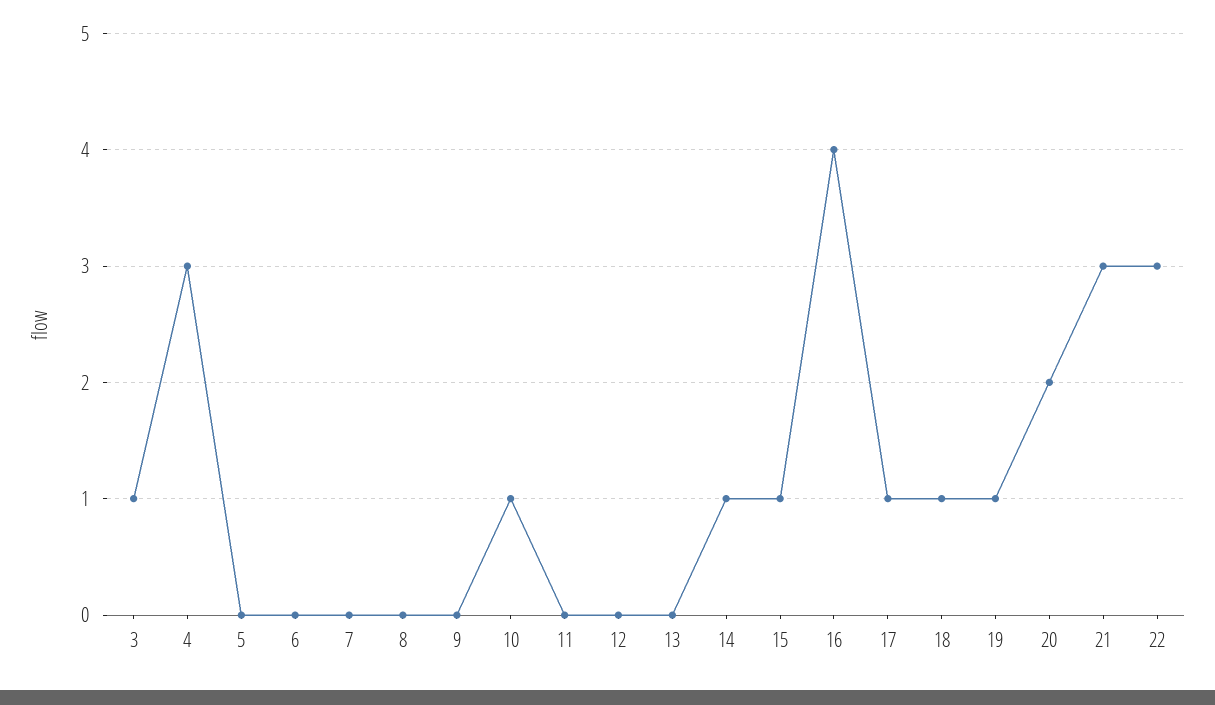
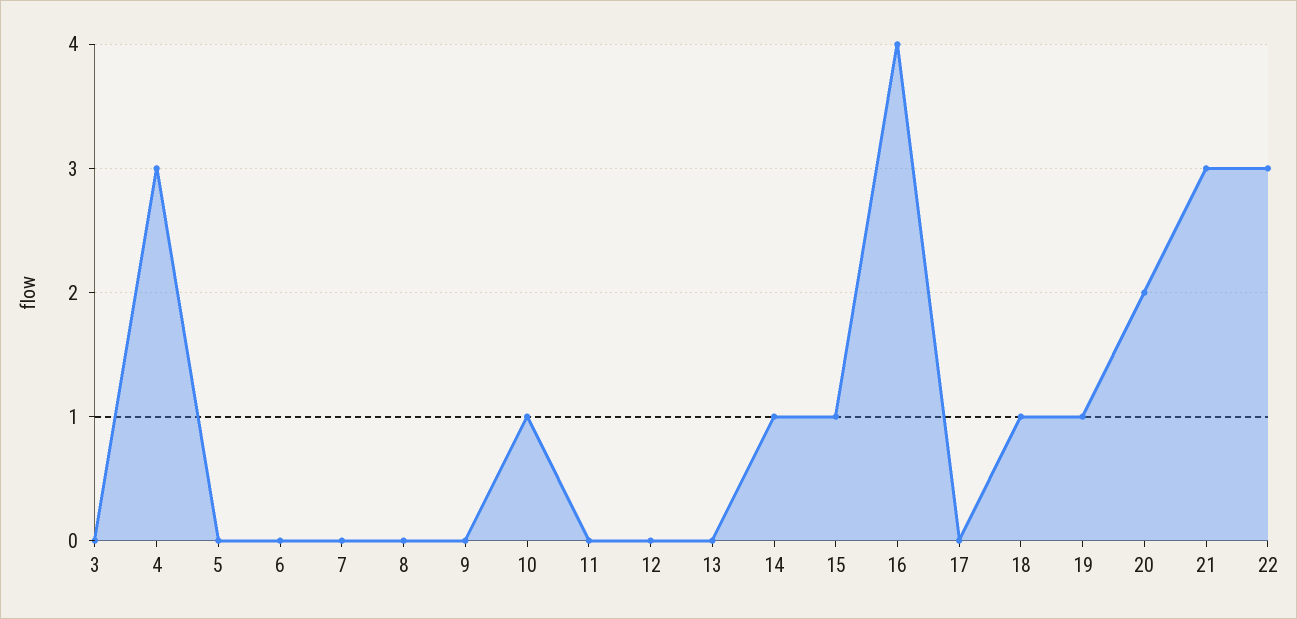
3: 1 -> 0
17: 1 -> 0

